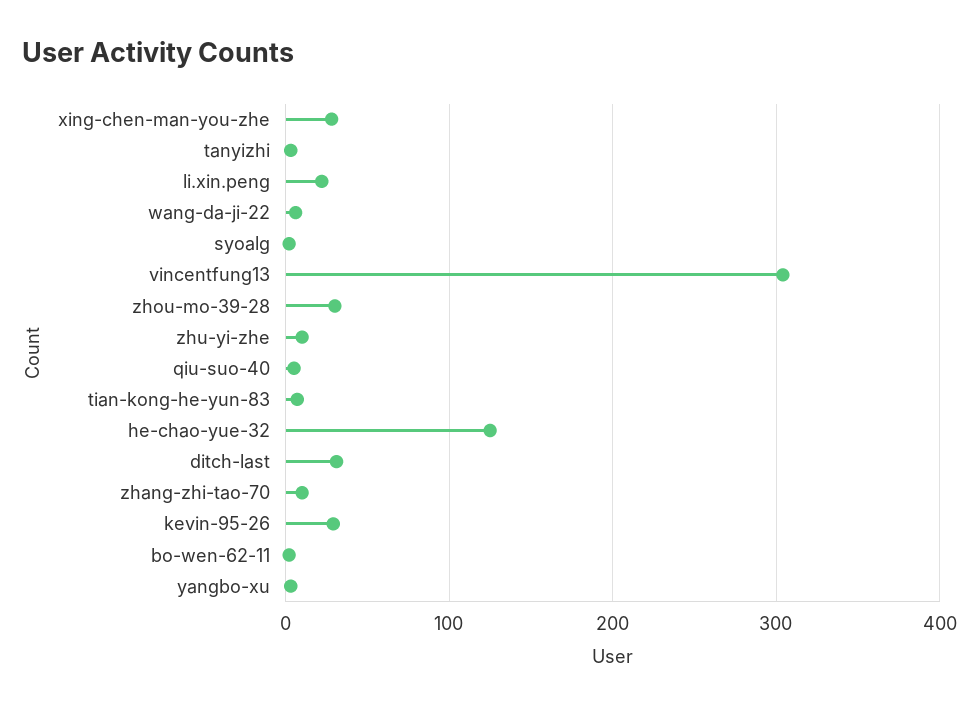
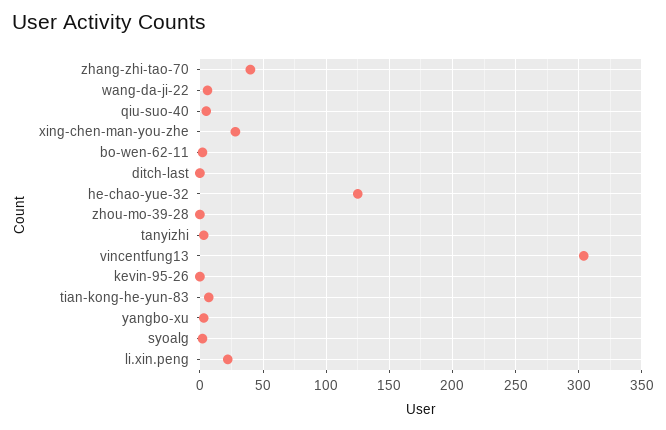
zhou-mo-39-28: 30 -> 0
zhu-yi-zhe: 10 -> none
ditch-last: 30 -> 0
zhang-zhi-tao-70: 10 -> 40
kevin-95-26: 30 -> 0

